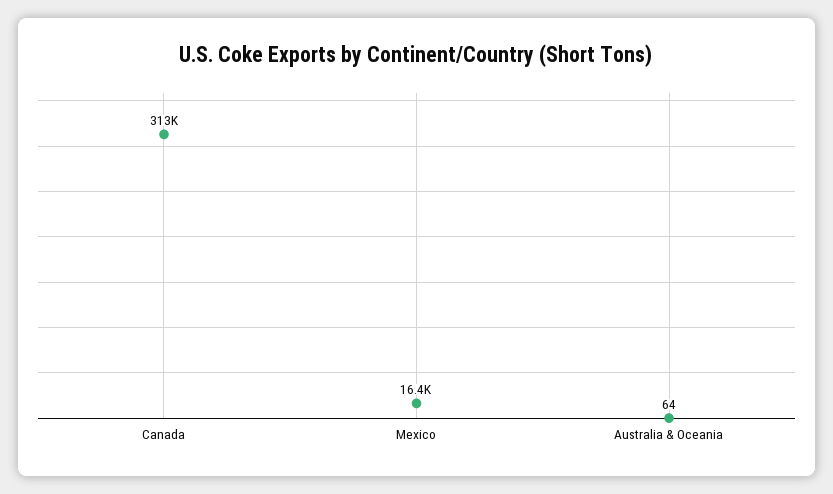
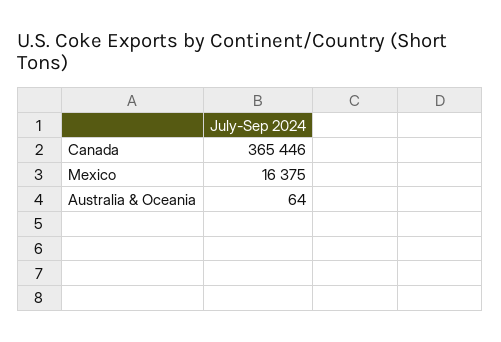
Canada: 313000 -> 365446

